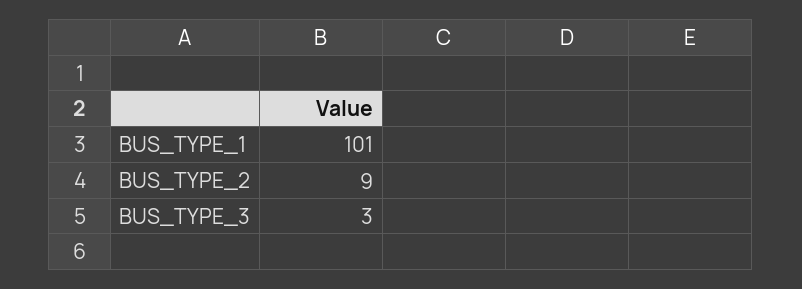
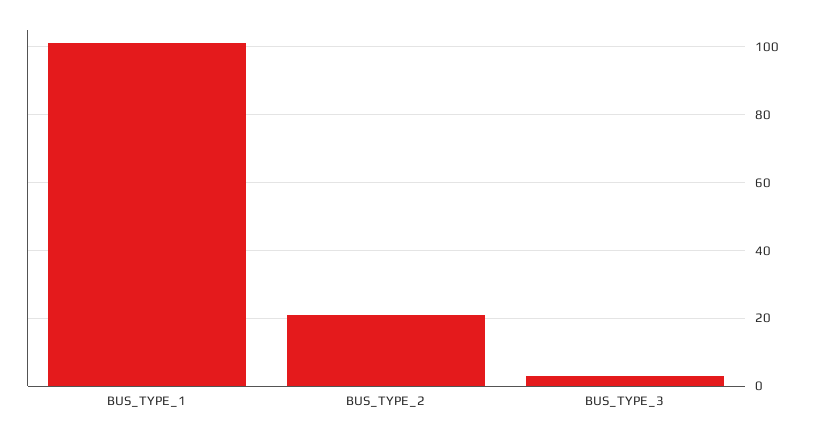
BUS_TYPE_2: 9 -> 20

